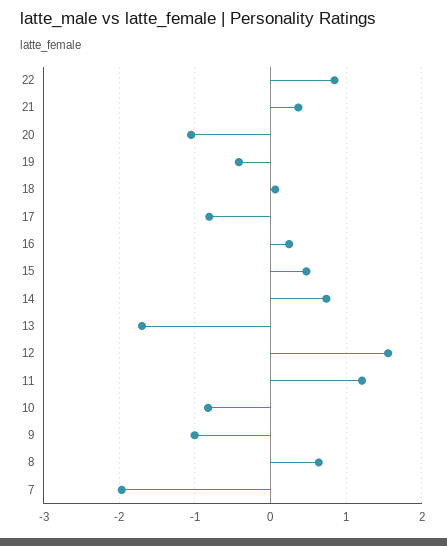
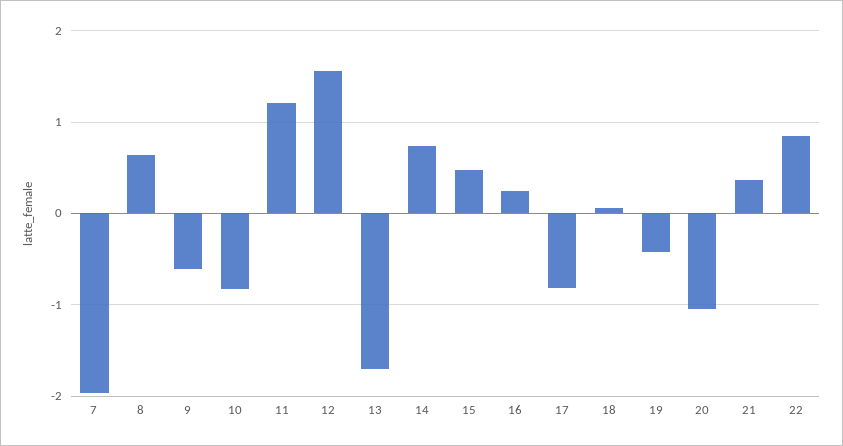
9: -1 -> -0.6

